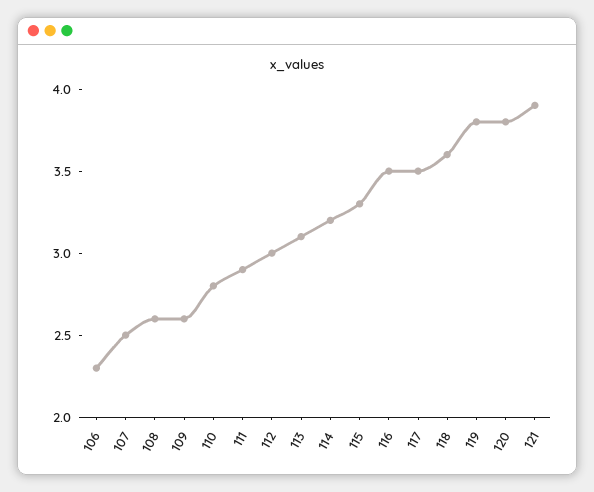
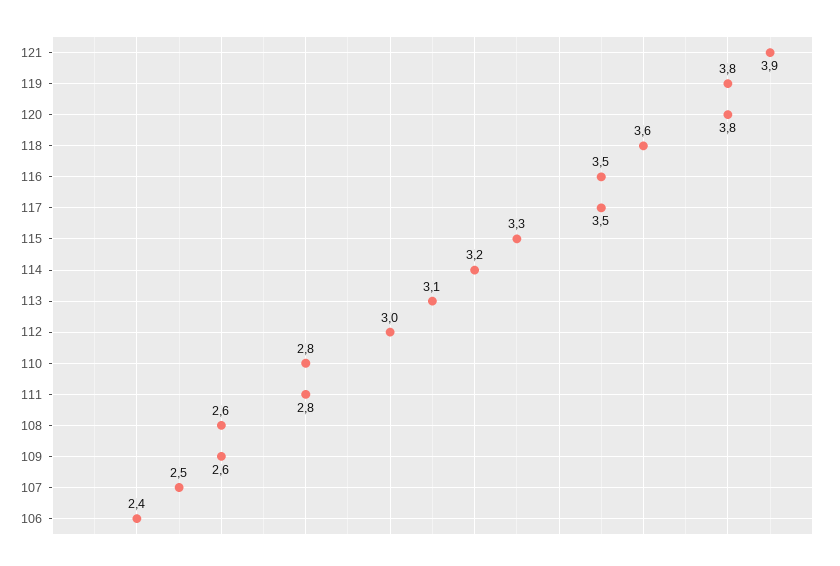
106: 2.3 -> 2.4
111: 2.9 -> 2.8

